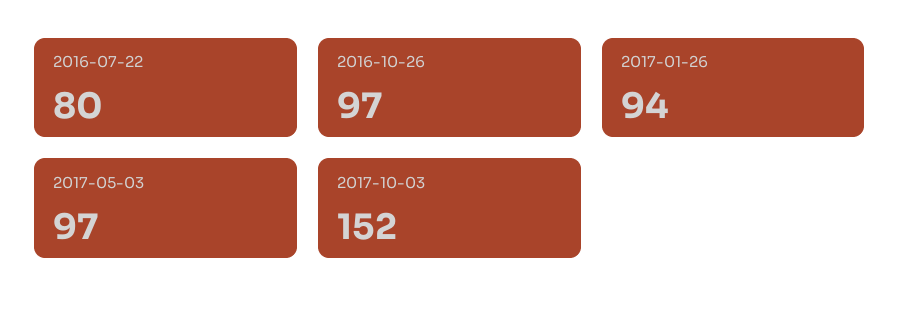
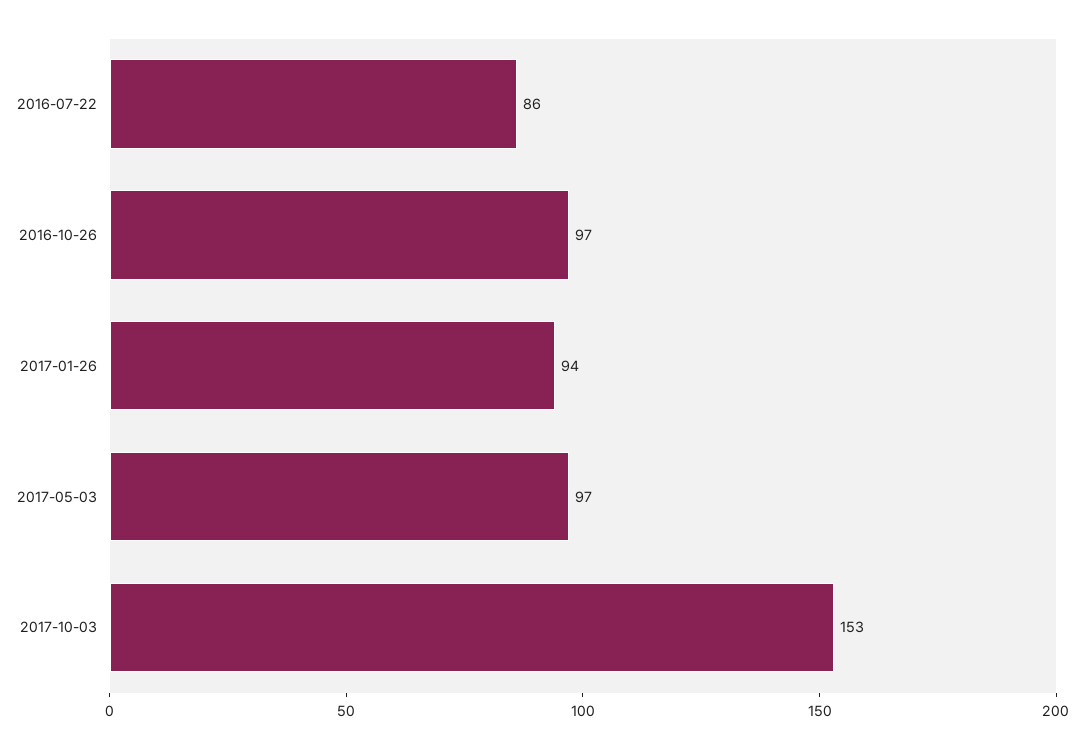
2016-07-22: 80 -> 86
2017-10-03: 152 -> 153

